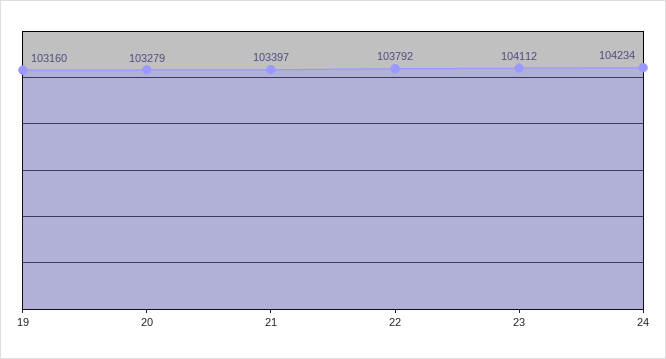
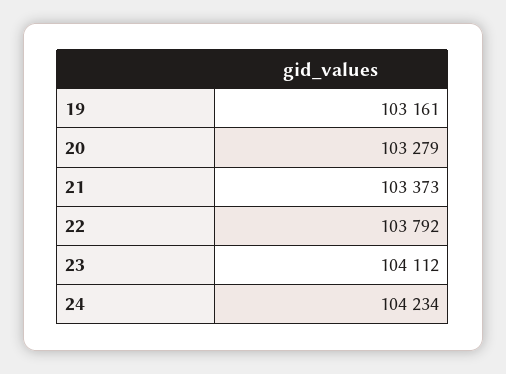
19: 103160 -> 103161
21: 103397 -> 103373

